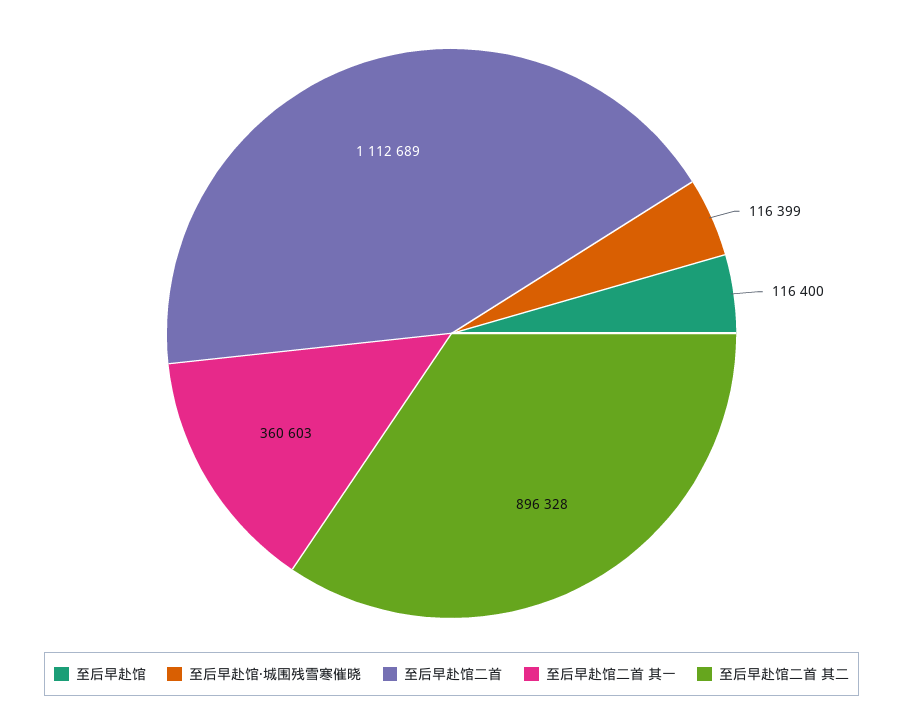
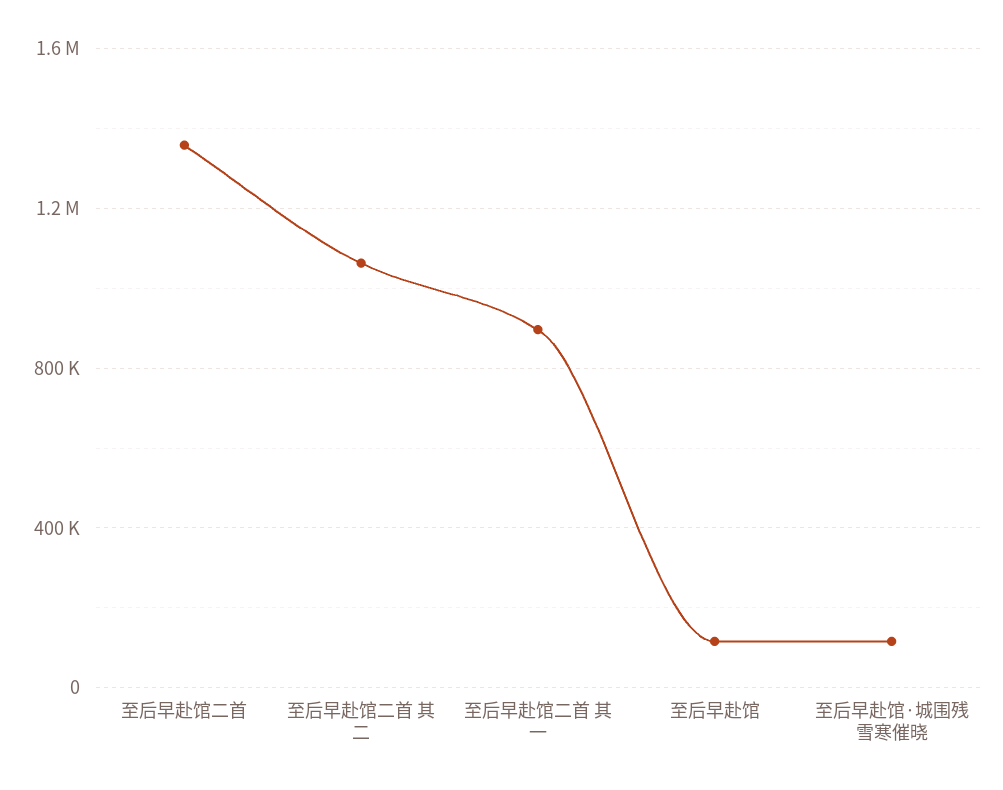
至后早赴馆二首: 1112689 -> 1350000
至后早赴馆二首 其一: 360603 -> 900000
至后早赴馆二首 其二: 896328 -> 1050000

